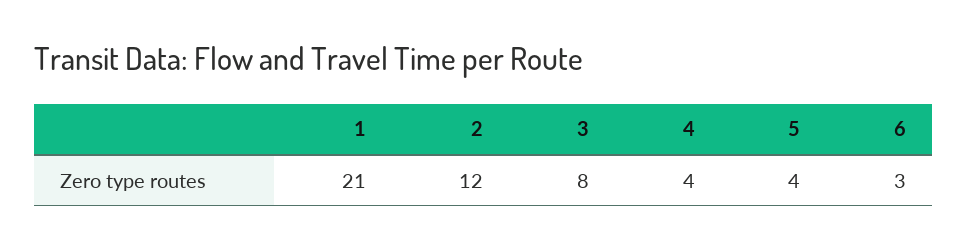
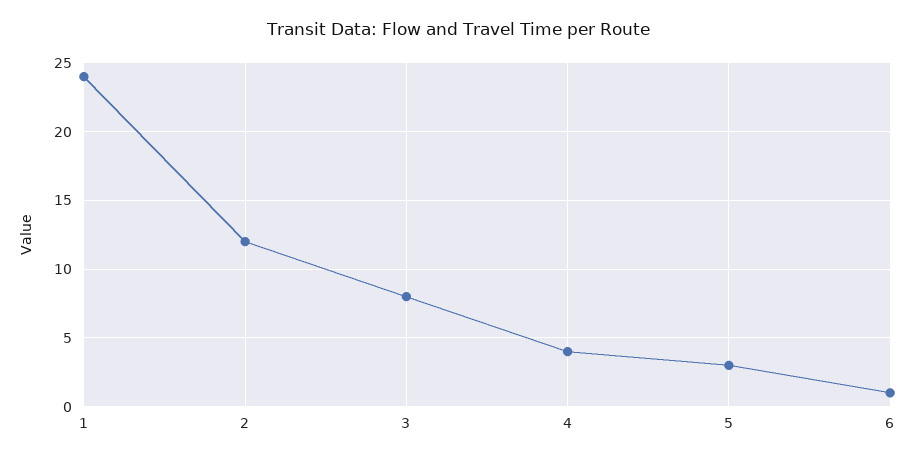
1: 21 -> 24
5: 4 -> 3
6: 3 -> 1

